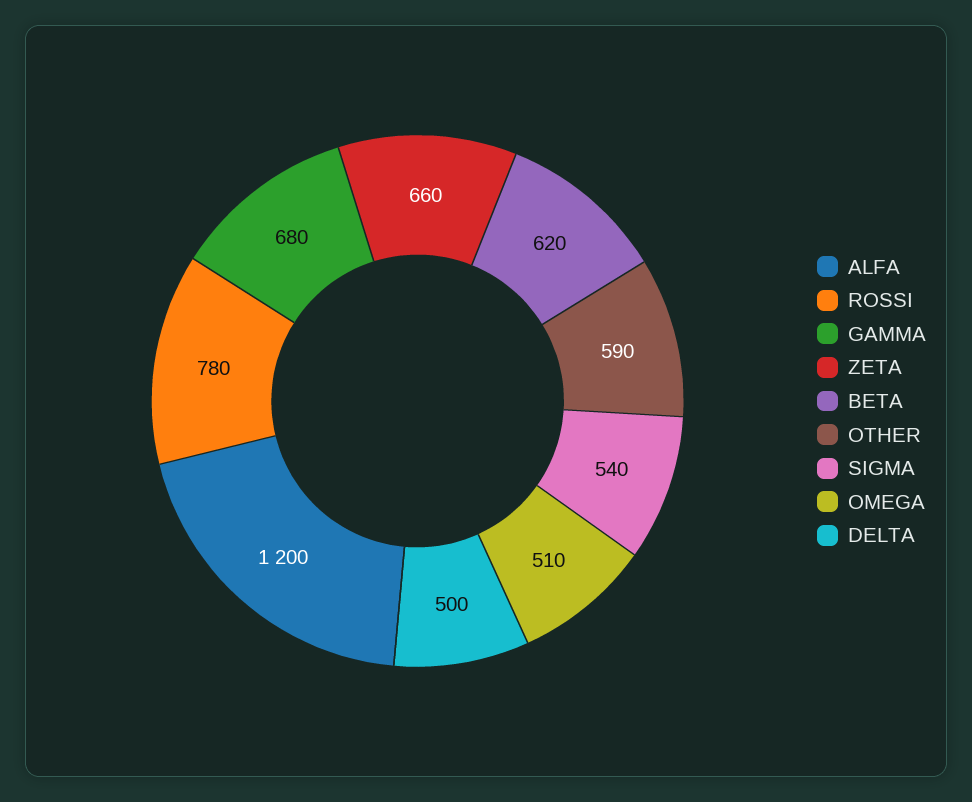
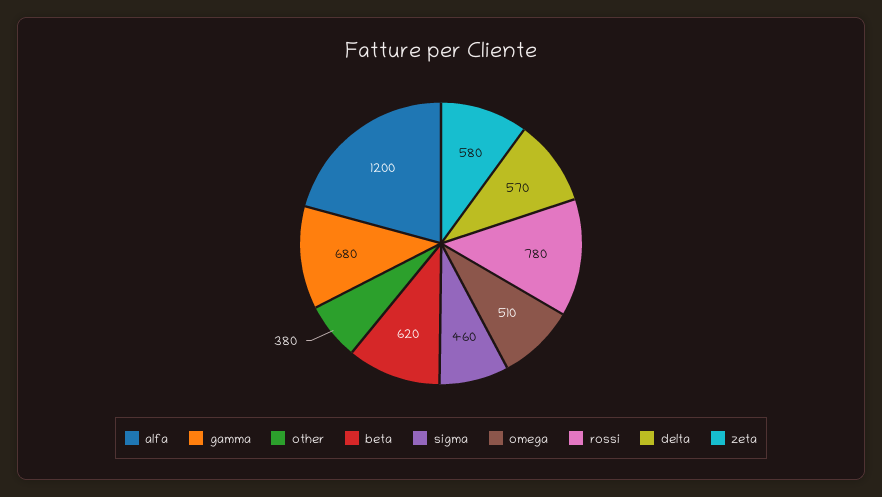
ZETA: 660 -> 580
OTHER: 590 -> 380
SIGMA: 540 -> 460
DELTA: 500 -> 570

